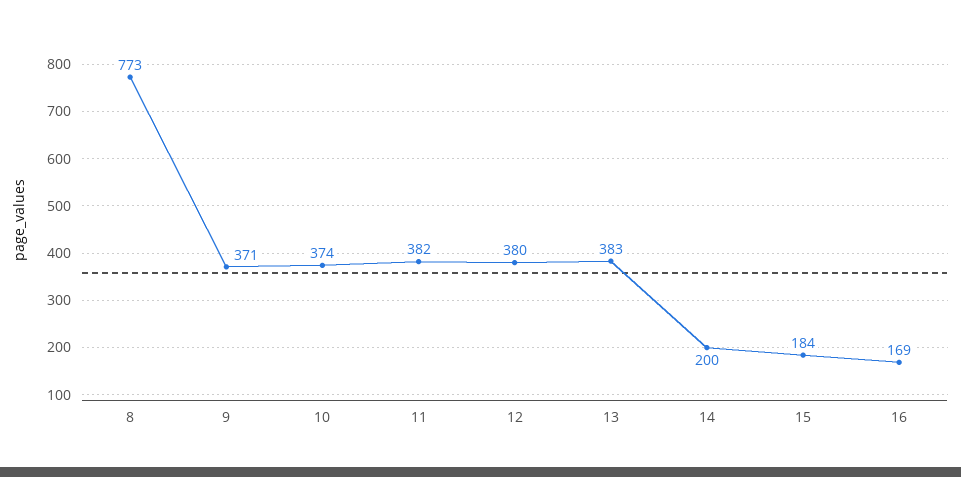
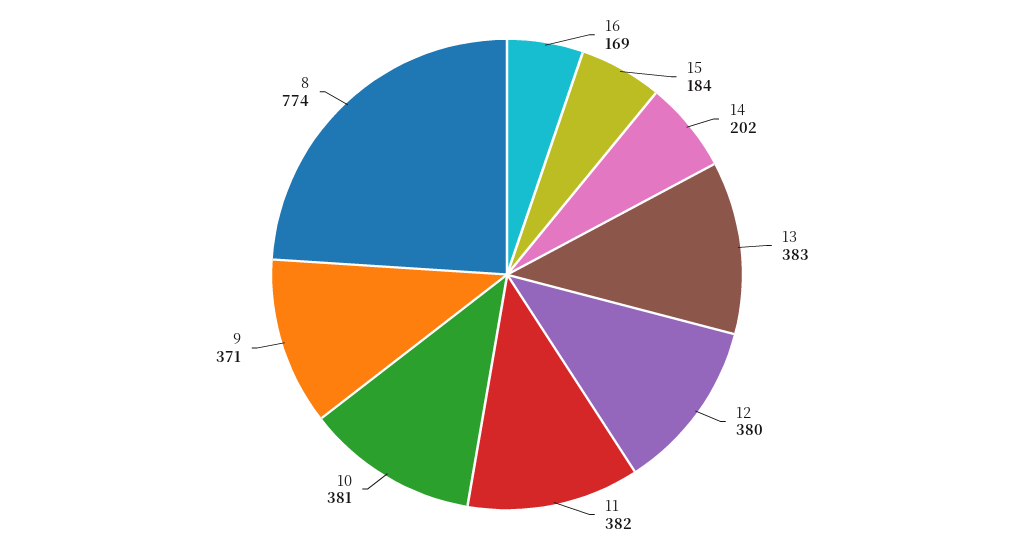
8: 773 -> 774
10: 374 -> 381
14: 200 -> 202

